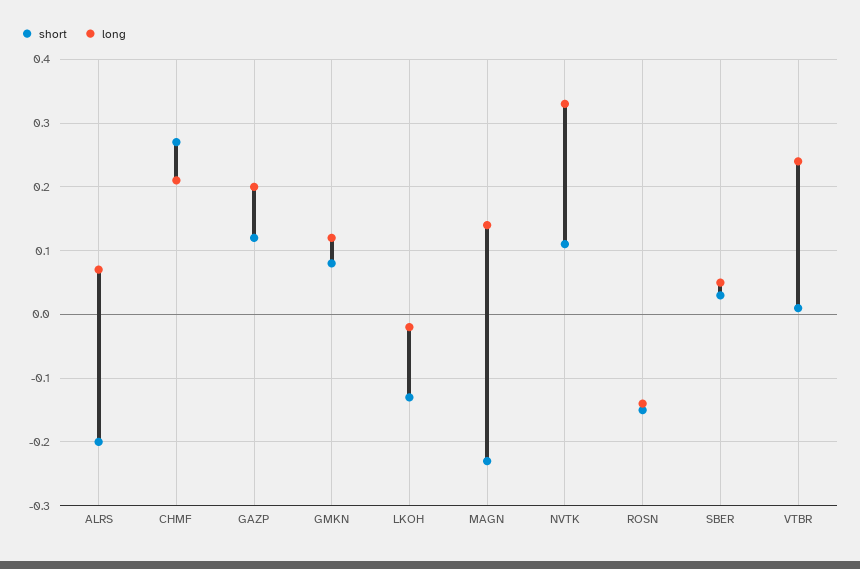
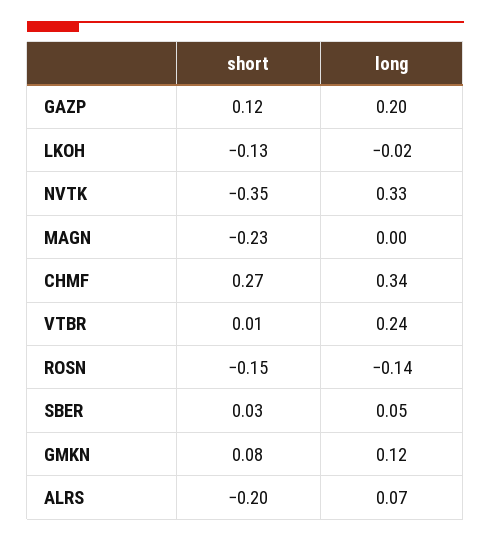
long, CHMF: 0.21 -> 0.34
long, MAGN: 0.14 -> 0
short, NVTK: 0.11 -> -0.35

